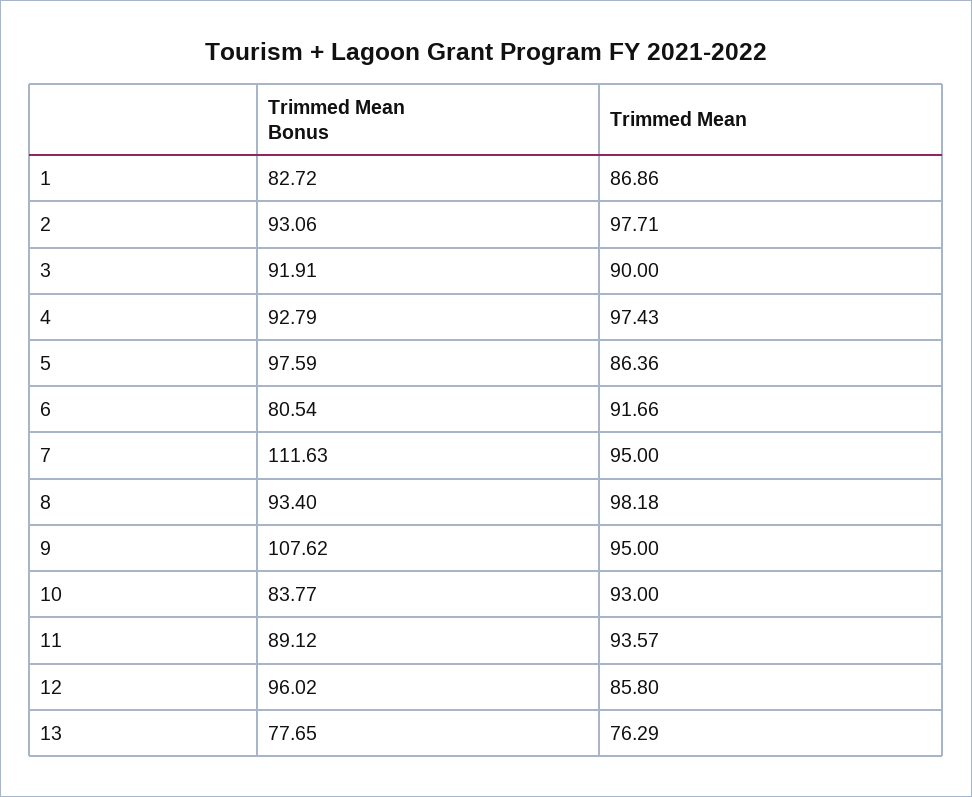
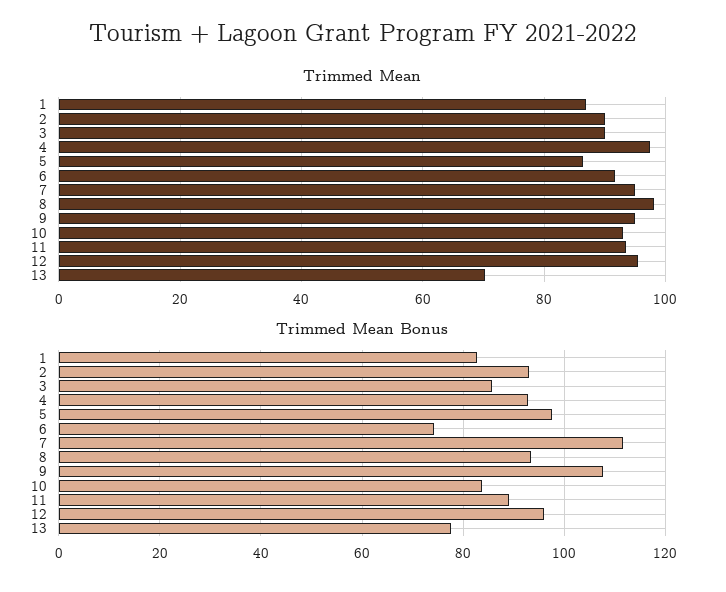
Trimmed Mean, 2: 97.71 -> 90
Trimmed Mean Bonus, 3: 91.91 -> 86
Trimmed Mean Bonus, 6: 80.54 -> 74
Trimmed Mean, 12: 85.8 -> 96
Trimmed Mean, 13: 76.29 -> 70

